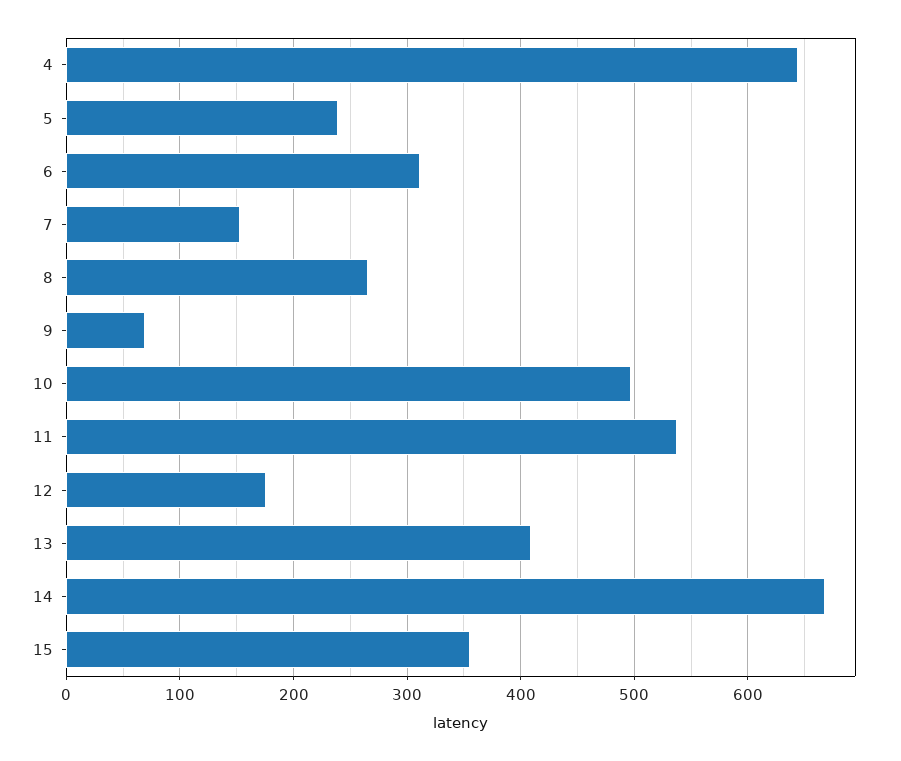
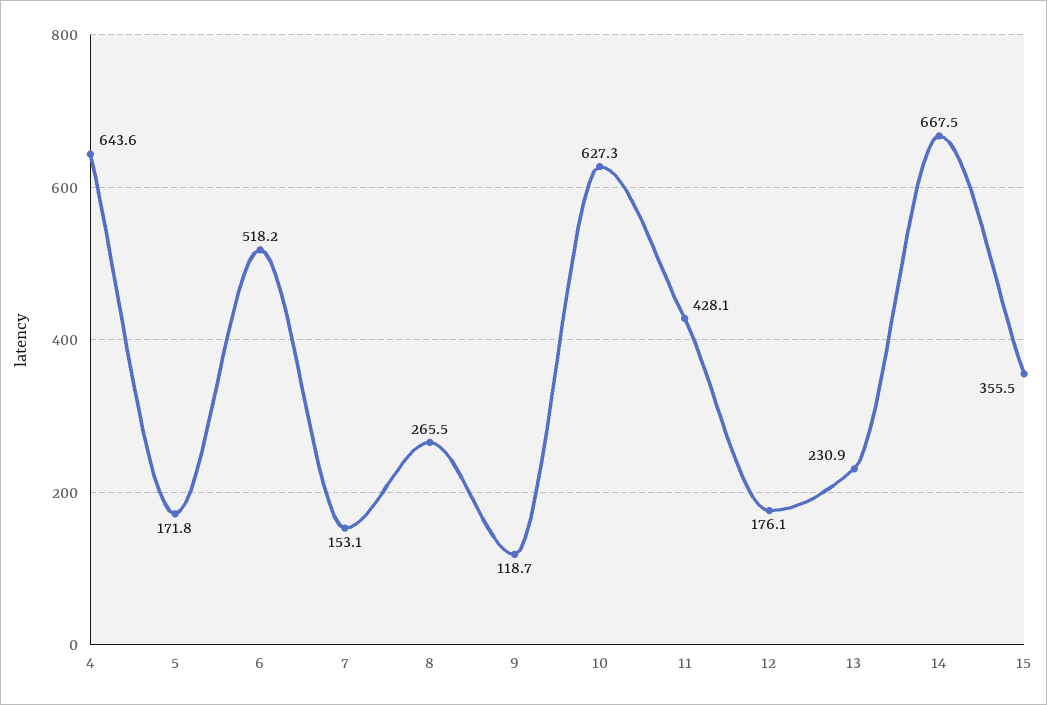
5: 240 -> 171.8
6: 310 -> 518.2
9: 70 -> 118.7
10: 500 -> 627.3
11: 540 -> 428.1
13: 410 -> 230.9

